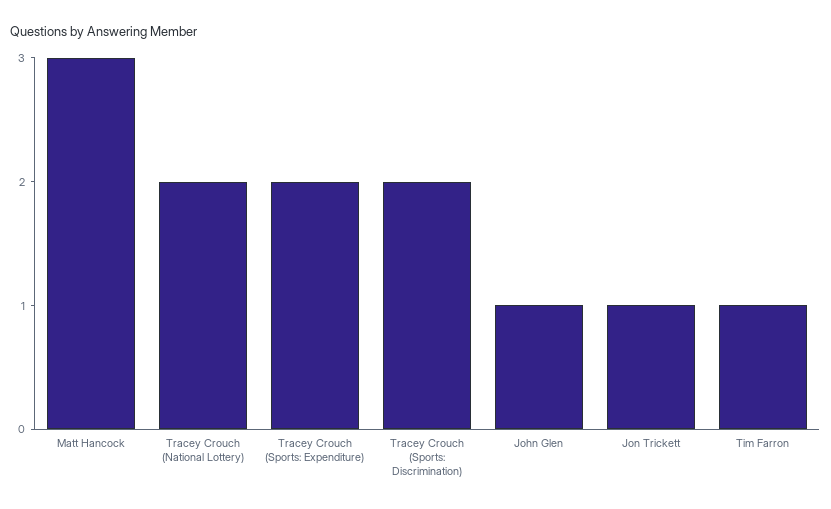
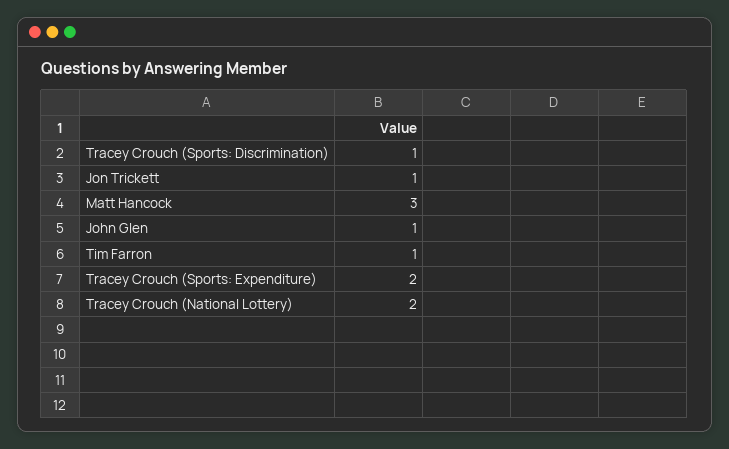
Tracey Crouch (Sports: Discrimination): 2 -> 1

